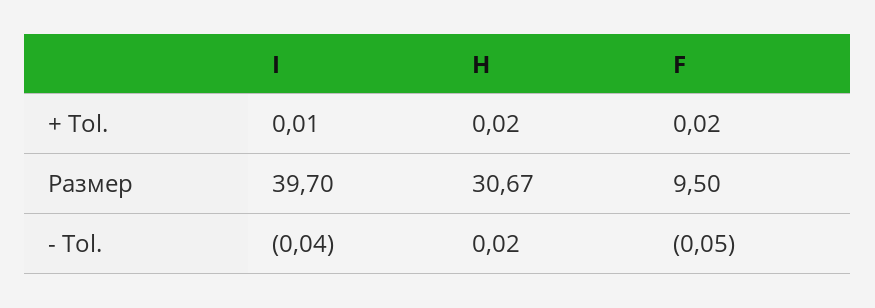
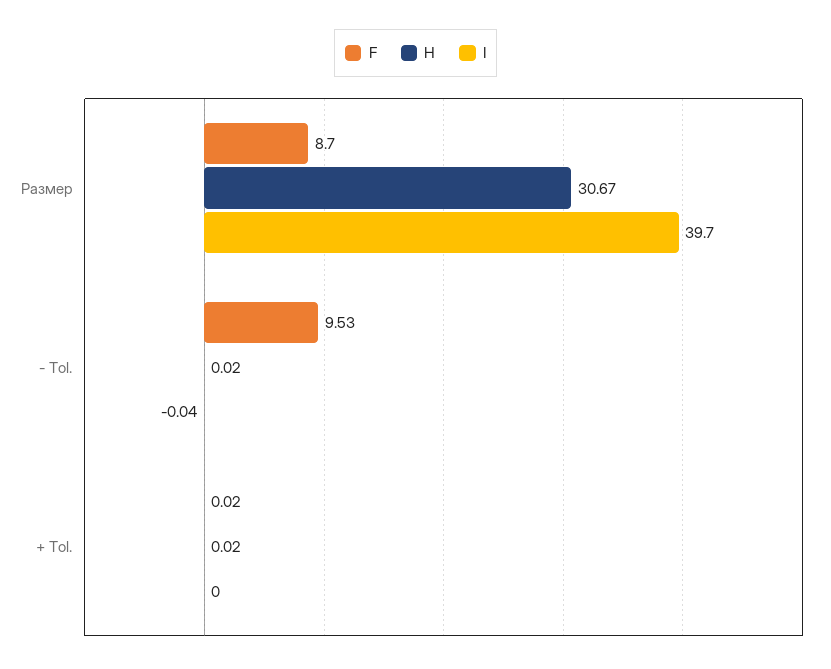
I, + Tol.: 0.01 -> 0
F, Размер: 9.5 -> 8.7
F, - Tol.: -0.05 -> 9.53

